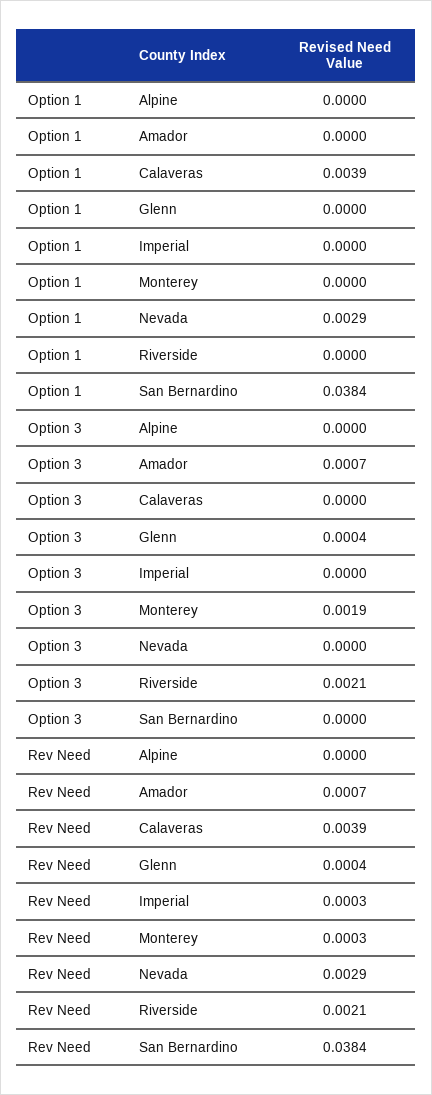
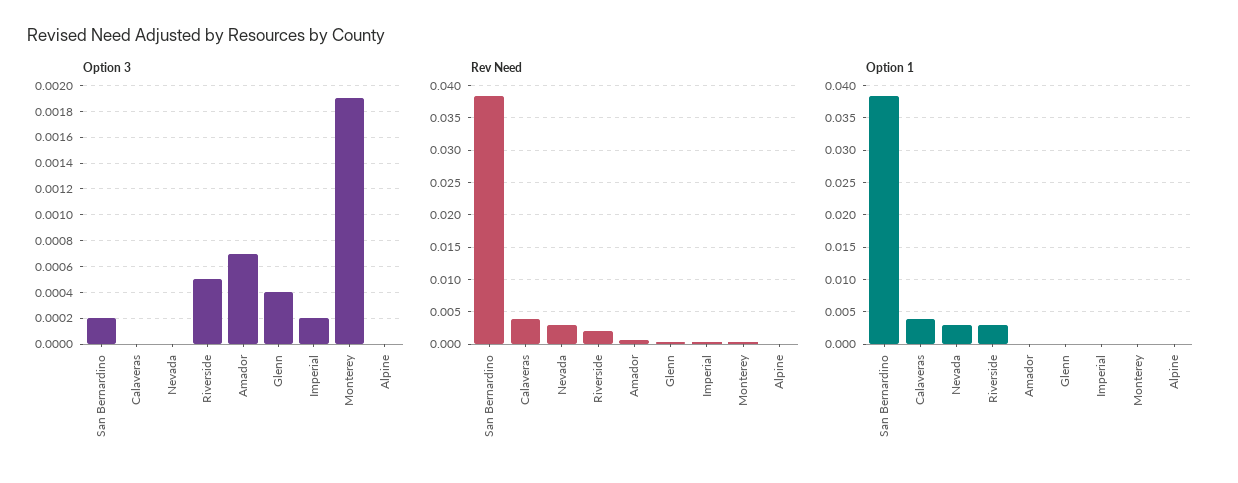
Option 1, Riverside: 0 -> 0.003
Option 3, Imperial: 0 -> 0.0002
Option 3, Riverside: 0.0021 -> 0.0005
Option 3, San Bernardino: 0 -> 0.0002

